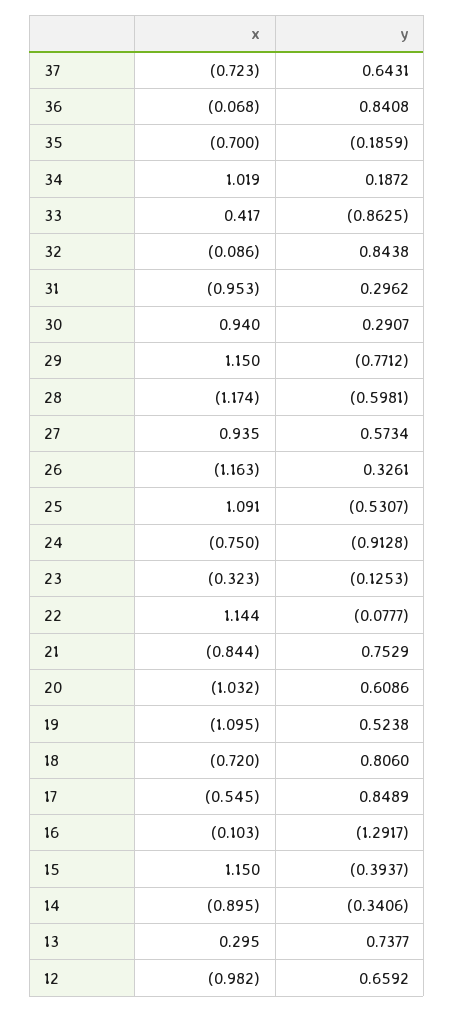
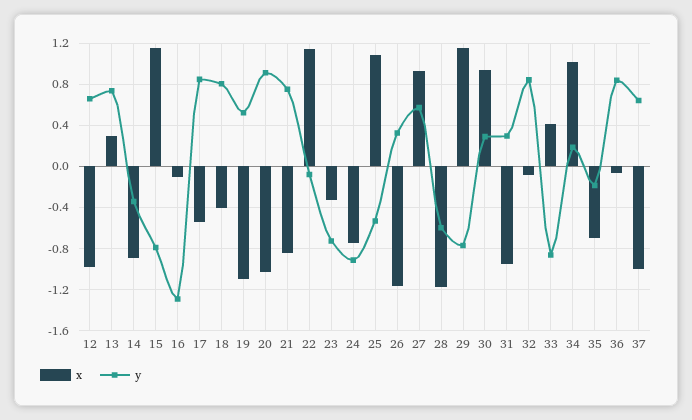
x, 37: -0.723 -> -1
y, 23: -0.1253 -> -0.7
y, 20: 0.6086 -> 0.9
x, 18: -0.72 -> -0.4
y, 15: -0.3937 -> -0.8

